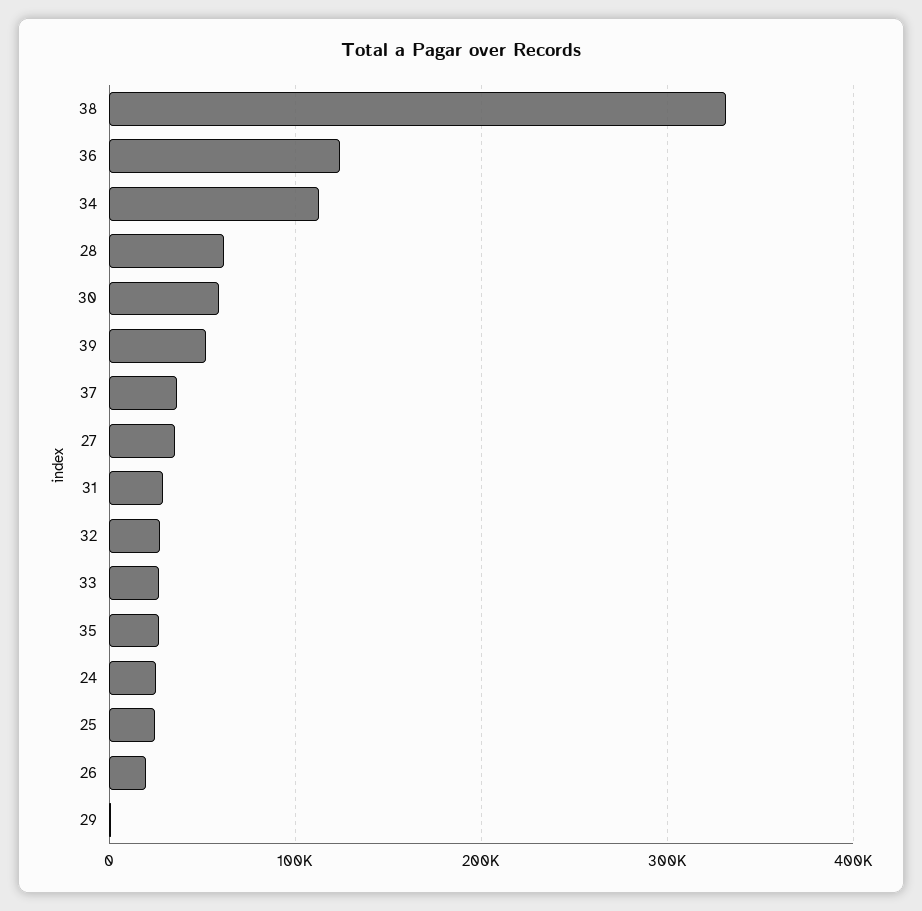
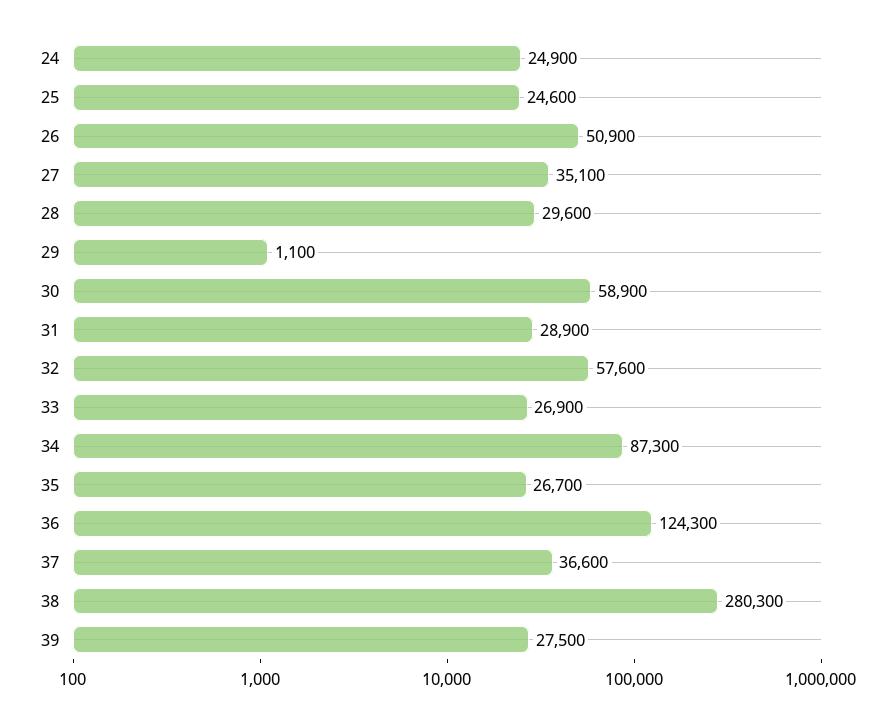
38: 330000 -> 280300
34: 110000 -> 87300
28: 60000 -> 29600
39: 50000 -> 27500
32: 30000 -> 57600
26: 20000 -> 50900

